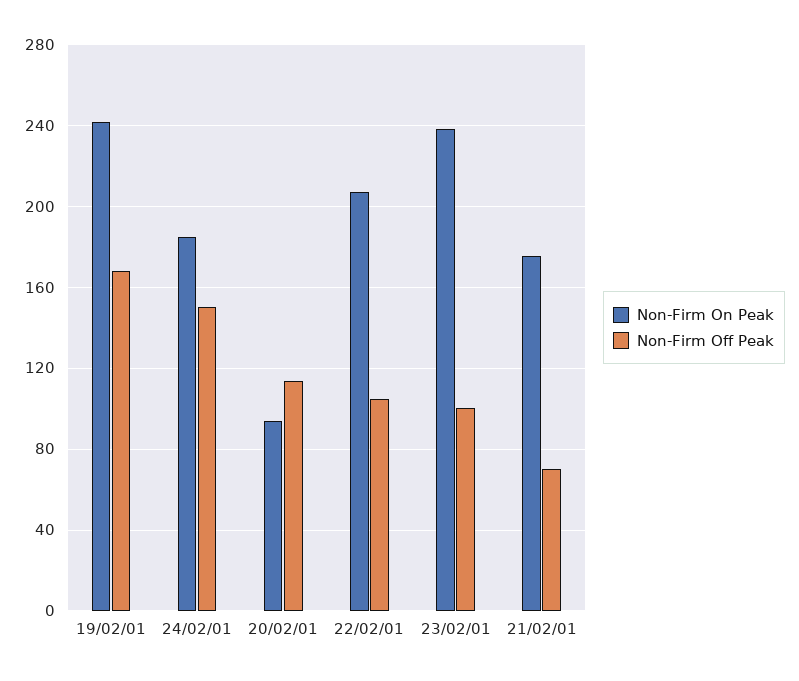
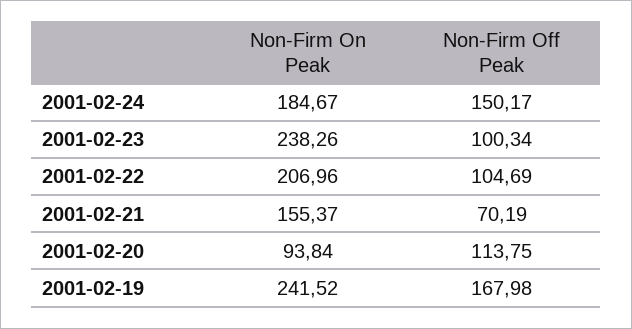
Non-Firm On Peak, 21/02/01: 175 -> 155.37

